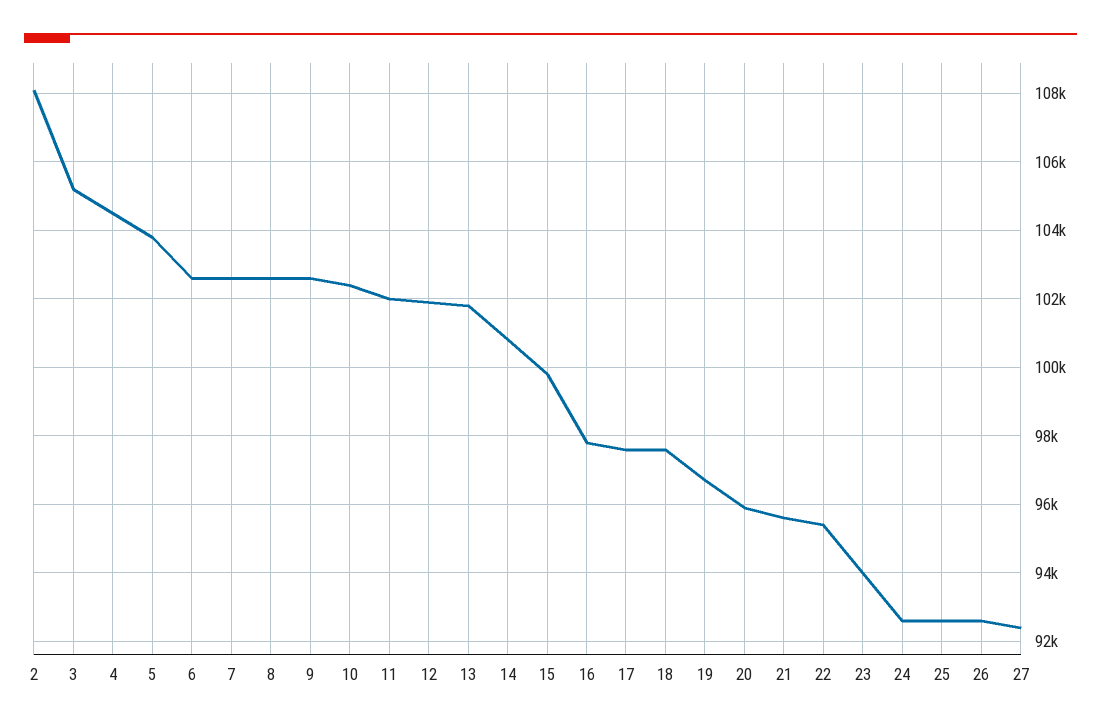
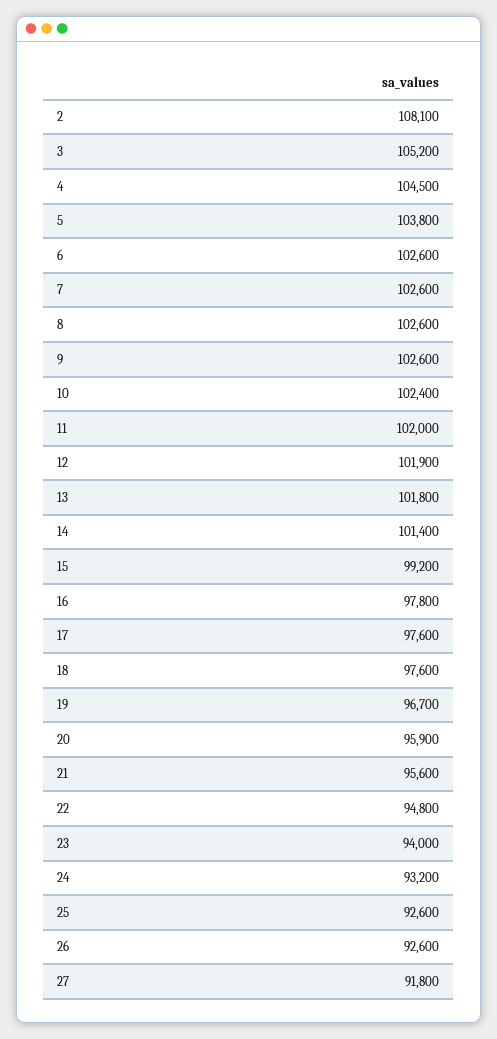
14: 100800 -> 101400
15: 99800 -> 99200
22: 95400 -> 94800
24: 92600 -> 93200
27: 92400 -> 91800

